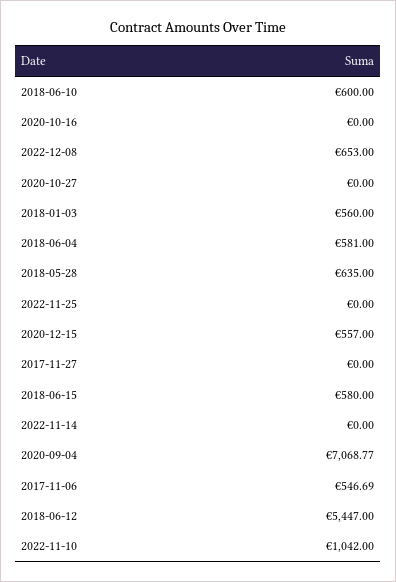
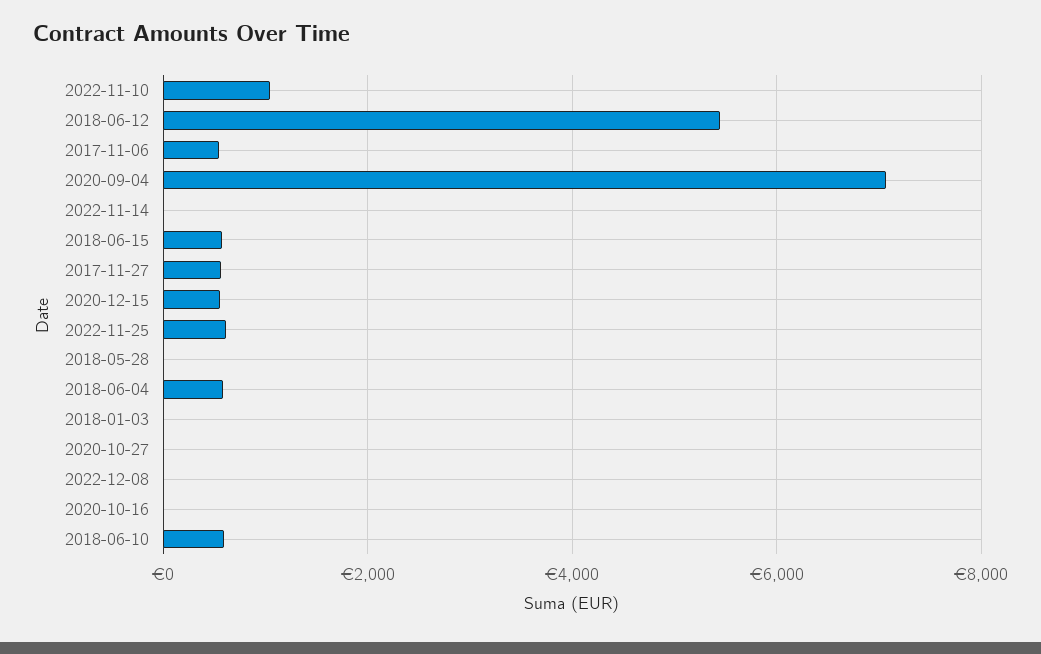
2022-12-08: 653 -> 0
2018-01-03: 560 -> 0
2018-05-28: 635 -> 0
2022-11-25: 0 -> 600
2017-11-27: 0 -> 600

